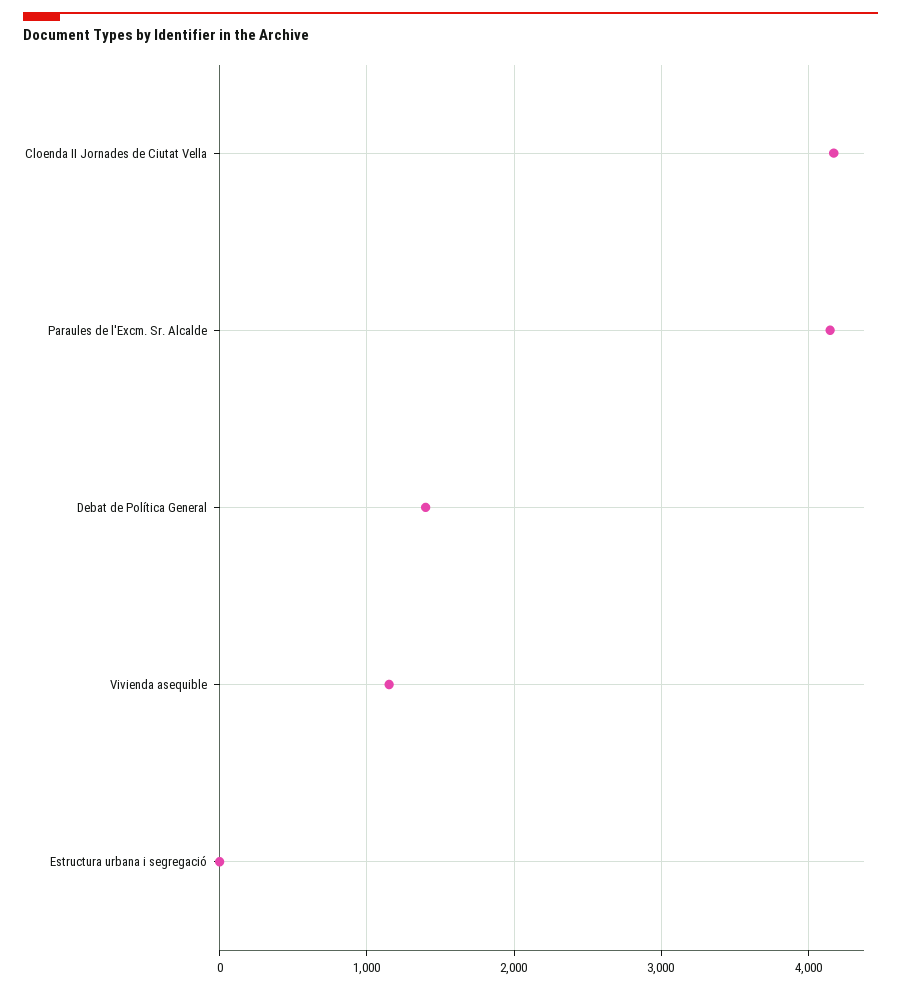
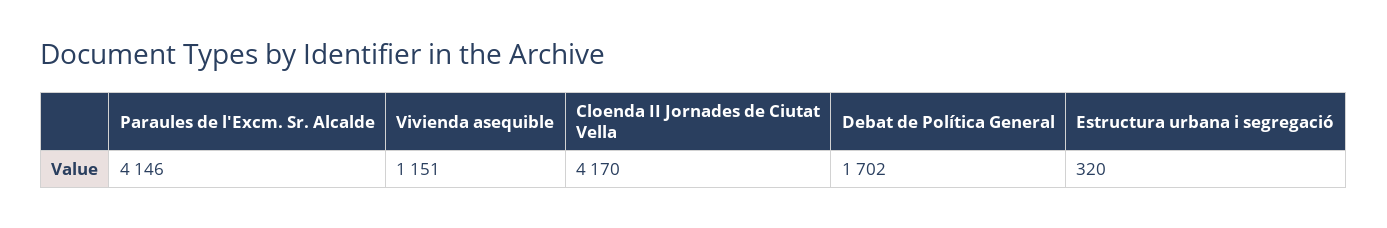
Debat de Política General: 1400 -> 1702
Estructura urbana i segregació: 0 -> 320

